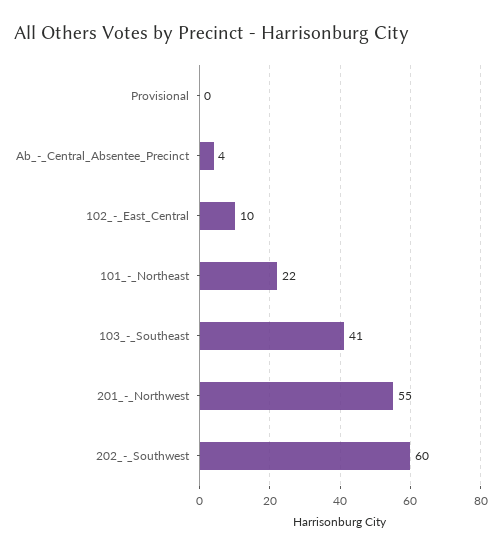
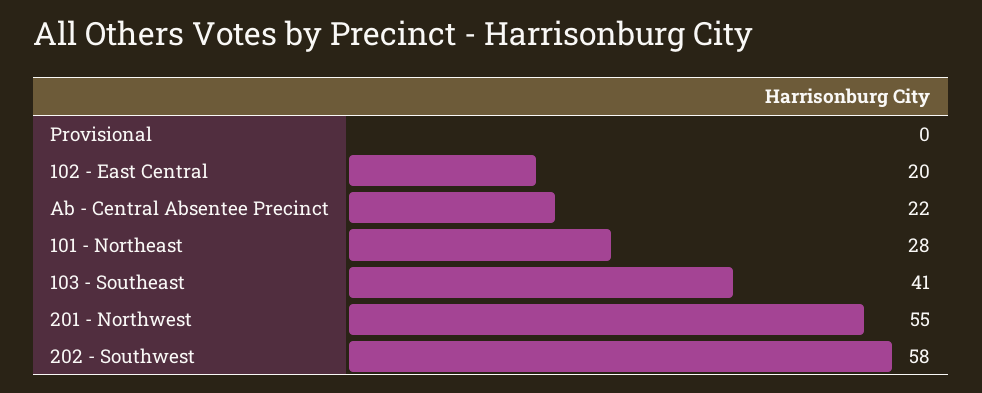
Ab_-_Central_Absentee_Precinct: 4 -> 22
102_-_East_Central: 10 -> 20
101_-_Northeast: 22 -> 28
202_-_Southwest: 60 -> 58

